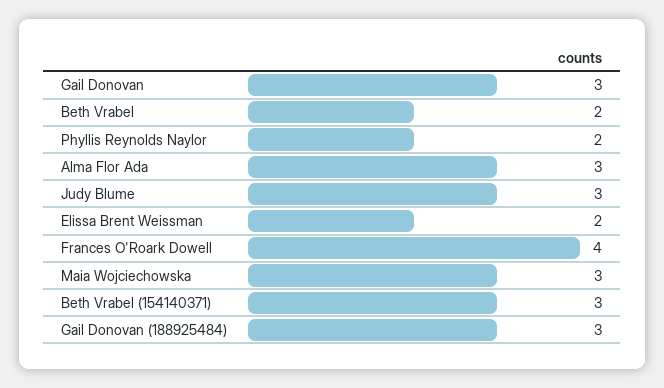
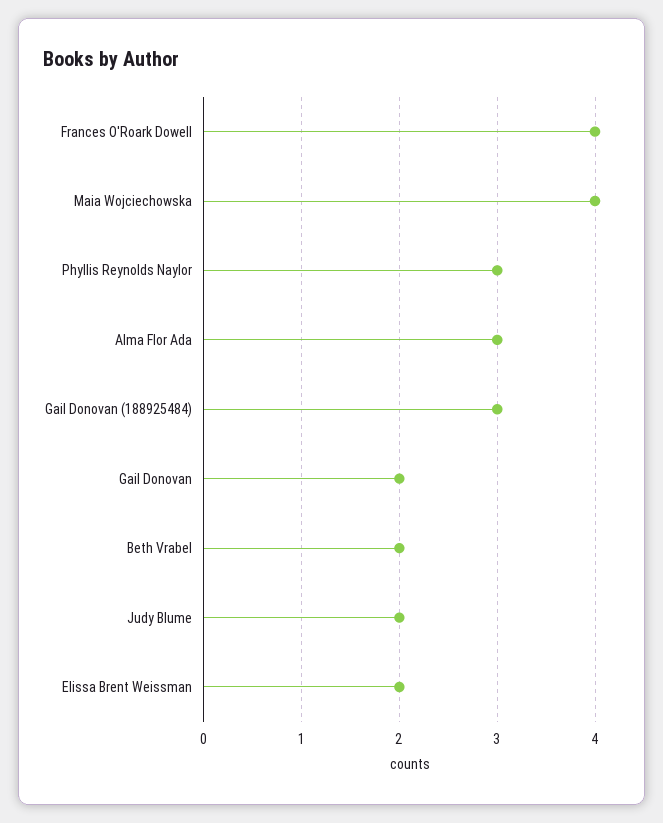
Gail Donovan: 3 -> 2
Phyllis Reynolds Naylor: 2 -> 3
Judy Blume: 3 -> 2
Maia Wojciechowska: 3 -> 4
Beth Vrabel (154140371): 3 -> none

